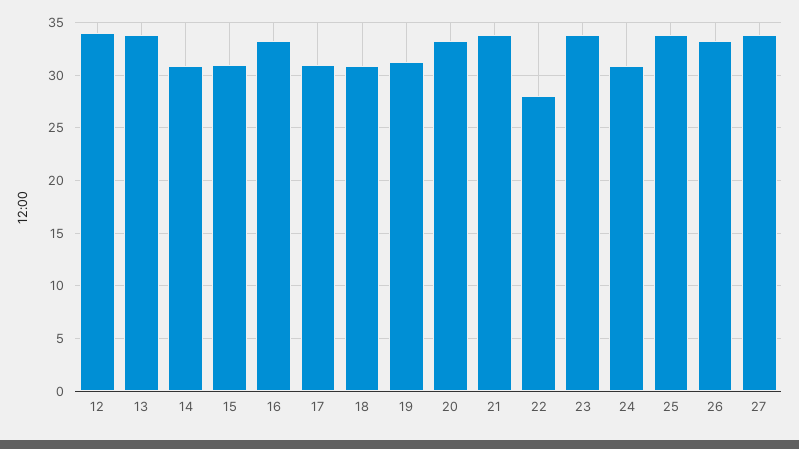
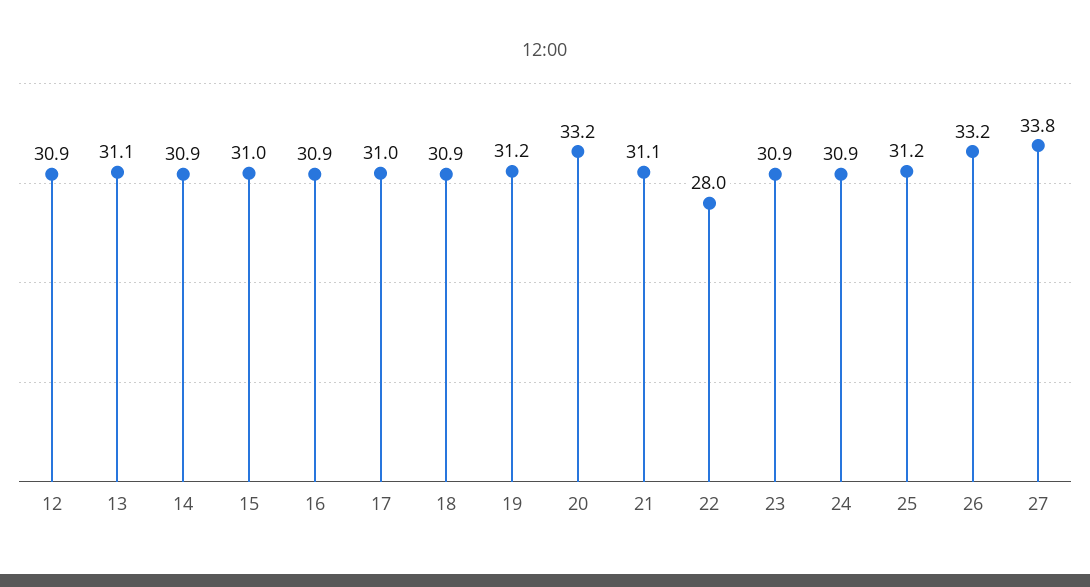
12: 34 -> 30.9
13: 34 -> 31.1
16: 33 -> 30.9
21: 34 -> 31.1
23: 34 -> 30.9
25: 34 -> 31.2

